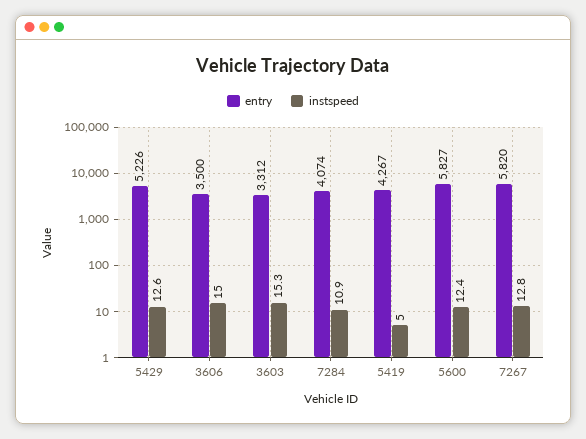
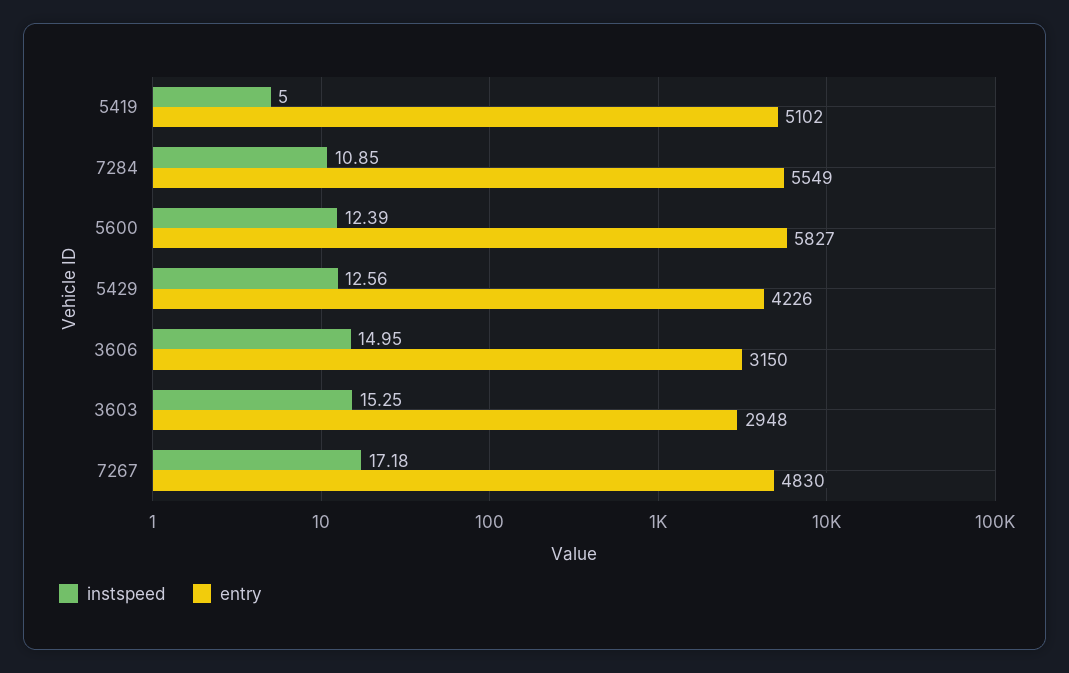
entry, 5429: 5226 -> 4226
entry, 3606: 3500 -> 3150
entry, 3603: 3312 -> 2948
entry, 7284: 4074 -> 5549
entry, 5419: 4267 -> 5102
entry, 7267: 5820 -> 4830
instspeed, 7267: 12.8 -> 17.18

